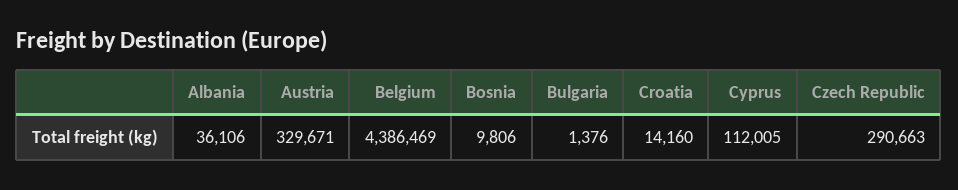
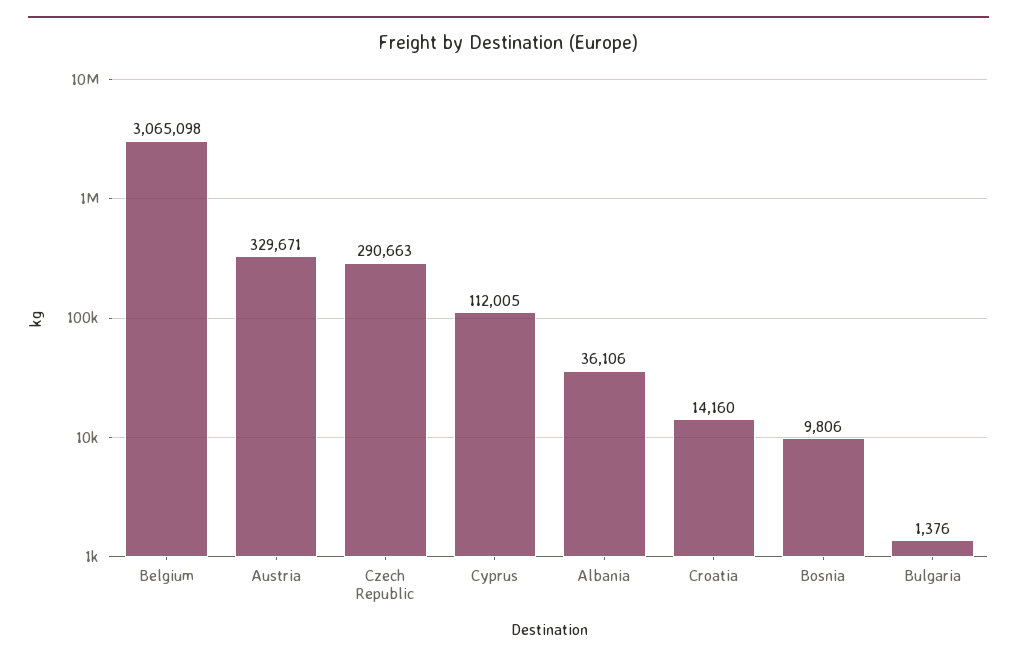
Belgium: 4386469 -> 3065098

